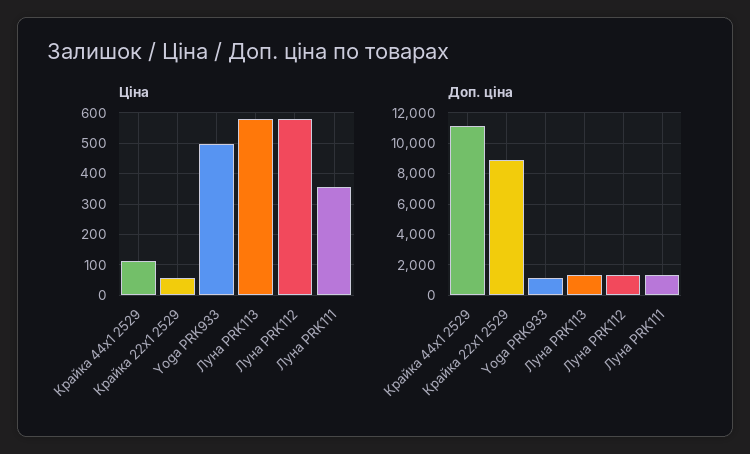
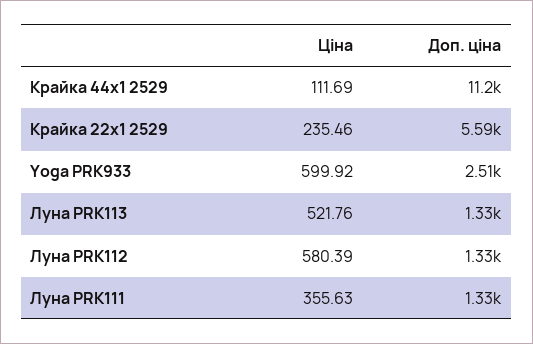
Ціна, Крайка 22x1 2529: 60 -> 235.46
Ціна, Yoga PRK933: 500 -> 599.92
Ціна, Луна PRK113: 580 -> 521.76
Доп. ціна, Крайка 22x1 2529: 9000 -> 5590
Доп. ціна, Yoga PRK933: 1000 -> 2510

